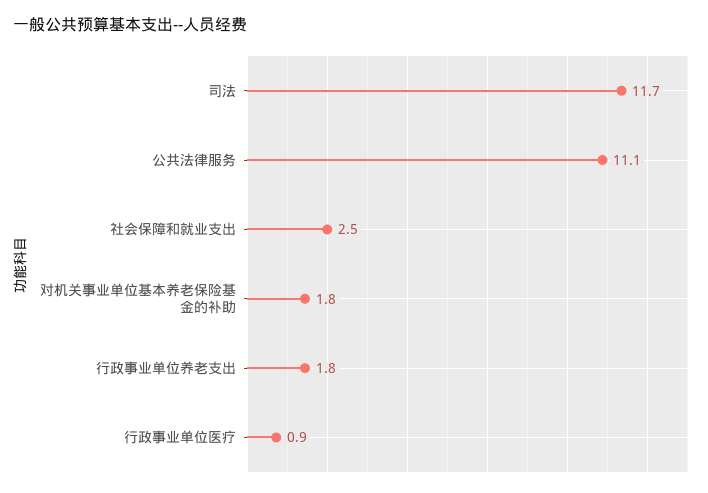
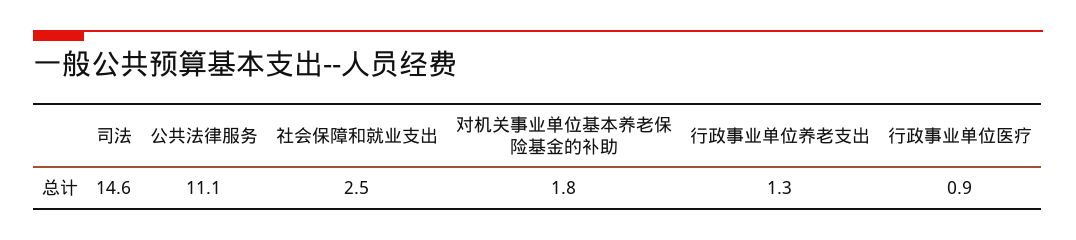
司法: 11.7 -> 14.6
行政事业单位养老支出: 1.8 -> 1.3

